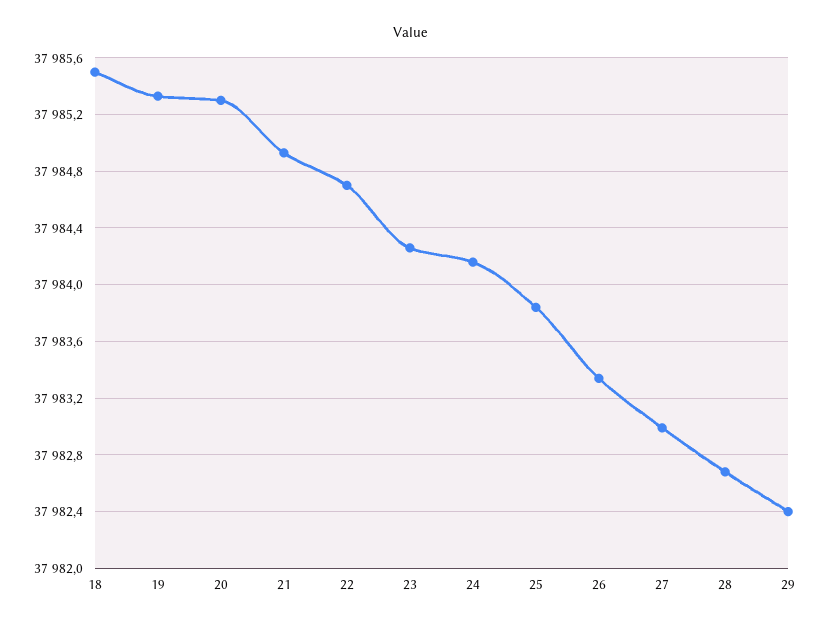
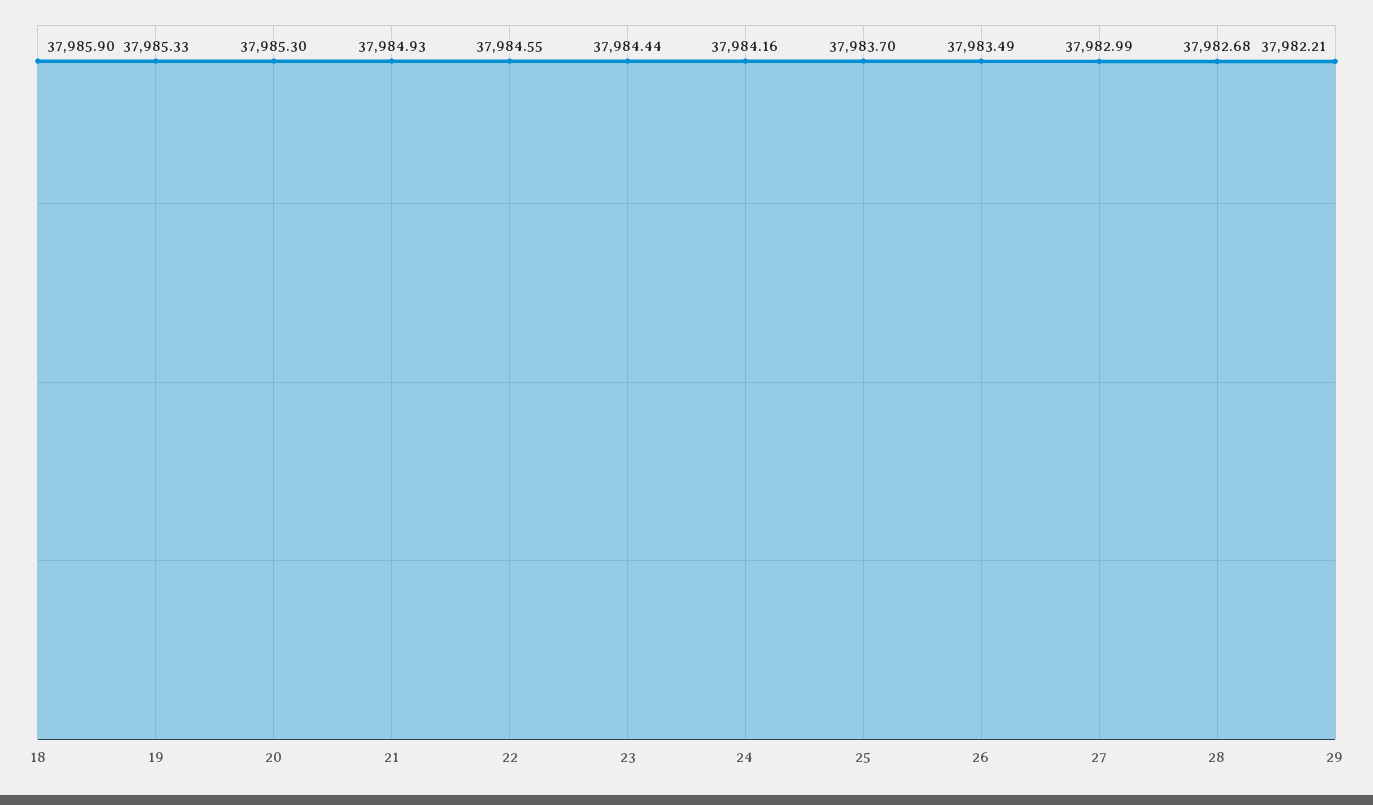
18: 37985.5 -> 37985.9
22: 37984.7 -> 37984.55
23: 37984.25 -> 37984.44
25: 37983.85 -> 37983.7
26: 37983.35 -> 37983.49
29: 37982.4 -> 37982.21

